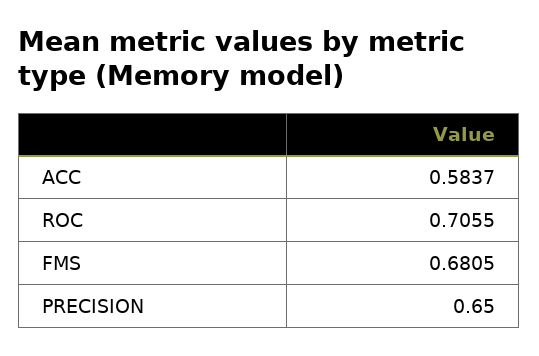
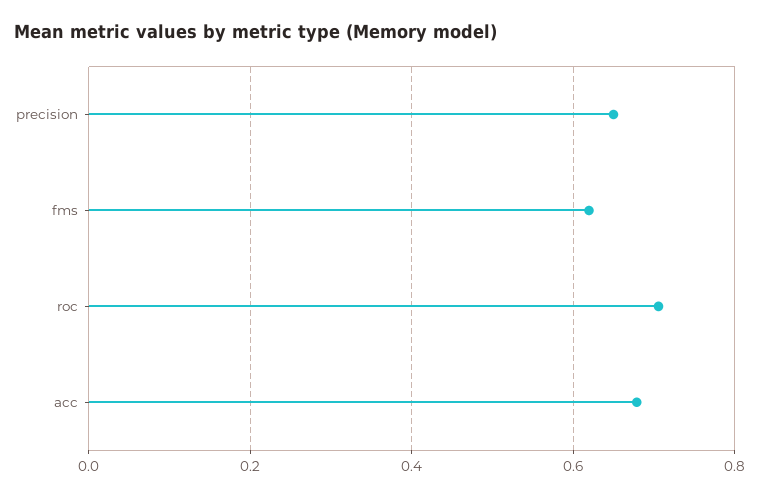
ACC: 0.5837 -> 0.68
FMS: 0.6805 -> 0.62

